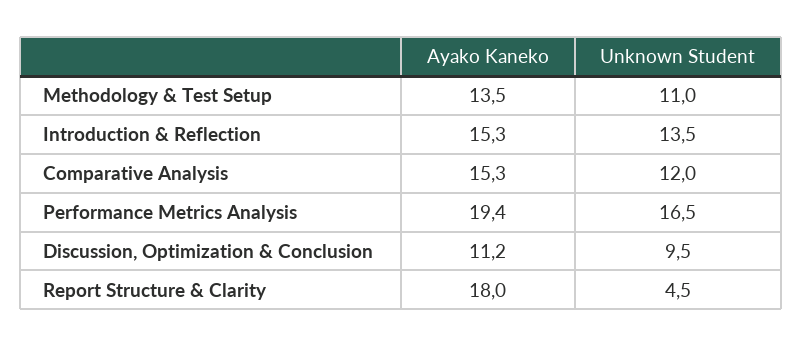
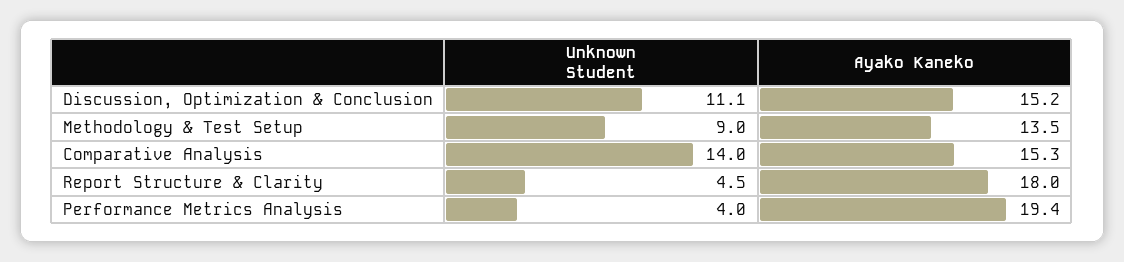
Unknown Student, Methodology & Test Setup: 11 -> 9
Ayako Kaneko, Introduction & Reflection: 15.3 -> none
Unknown Student, Introduction & Reflection: 13.5 -> none
Unknown Student, Comparative Analysis: 12 -> 14
Unknown Student, Performance Metrics Analysis: 16.5 -> 4
Ayako Kaneko, Discussion, Optimization & Conclusion: 11.2 -> 15.2
Unknown Student, Discussion, Optimization & Conclusion: 9.5 -> 11.1

